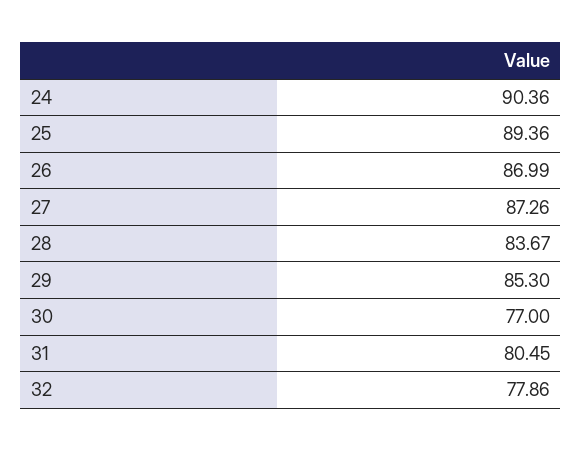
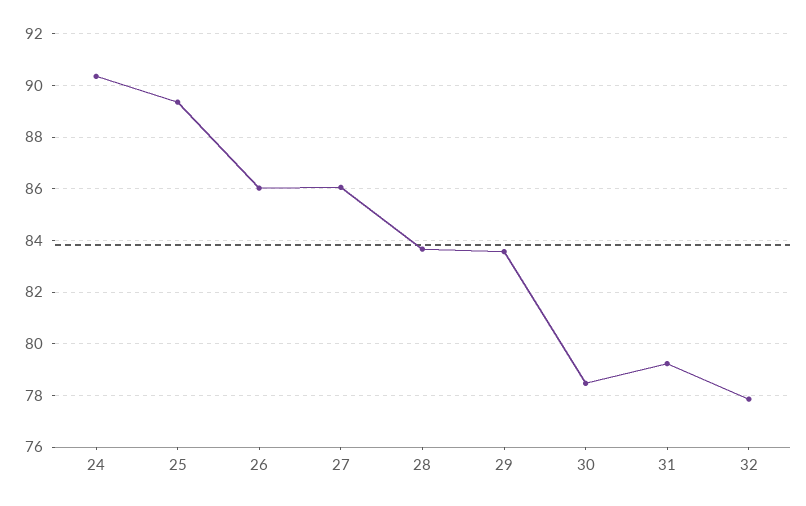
26: 86.99 -> 86
27: 87.26 -> 86
29: 85.3 -> 83.5
30: 77 -> 78.5
31: 80.45 -> 79.25

